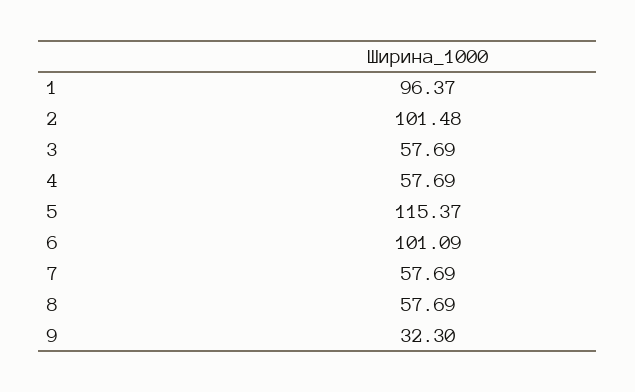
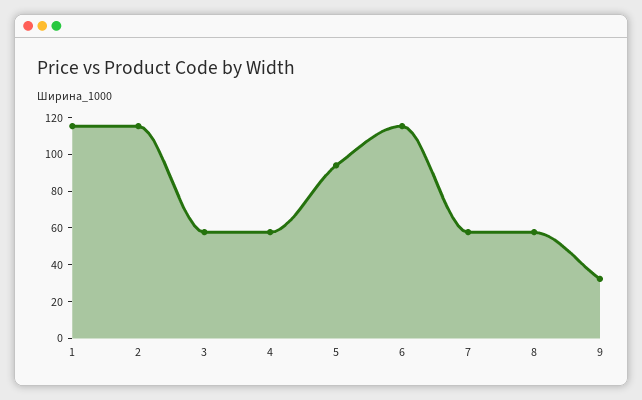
1: 96.37 -> 115
2: 101.48 -> 115
5: 115.37 -> 95
6: 101.09 -> 115

